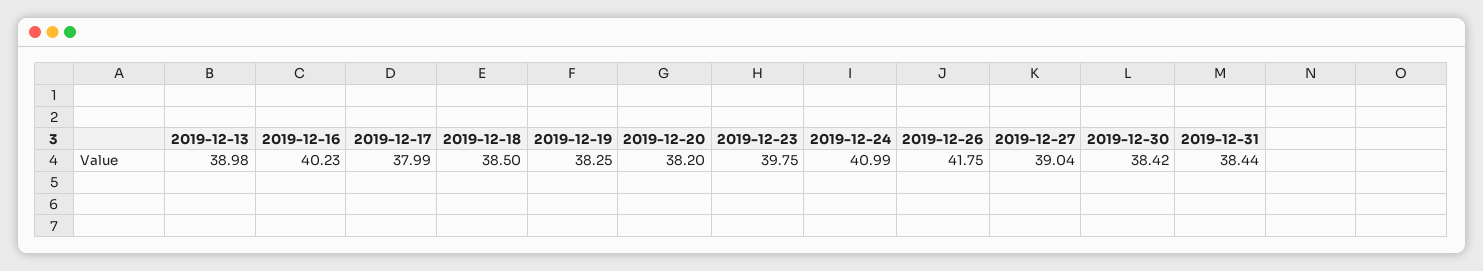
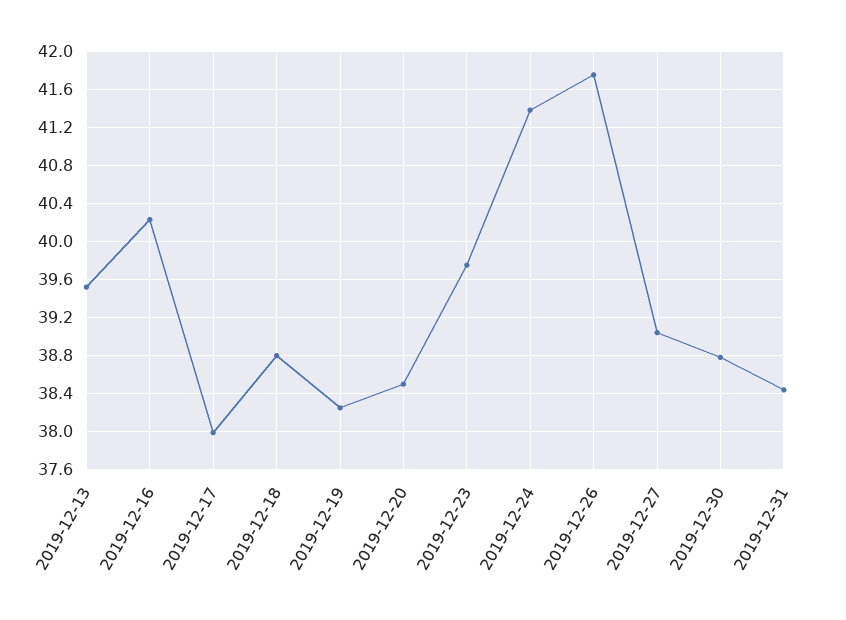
2019-12-13: 38.98 -> 39.5
2019-12-18: 38.5 -> 38.8
2019-12-20: 38.2 -> 38.5
2019-12-24: 40.99 -> 41.4
2019-12-30: 38.42 -> 38.8

